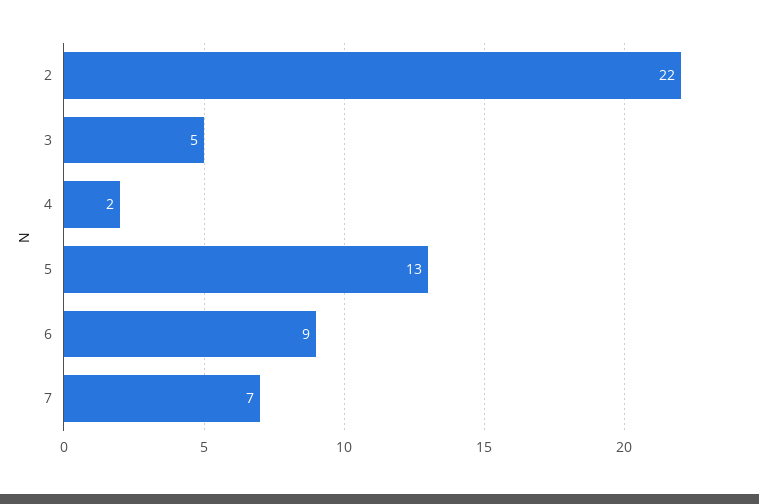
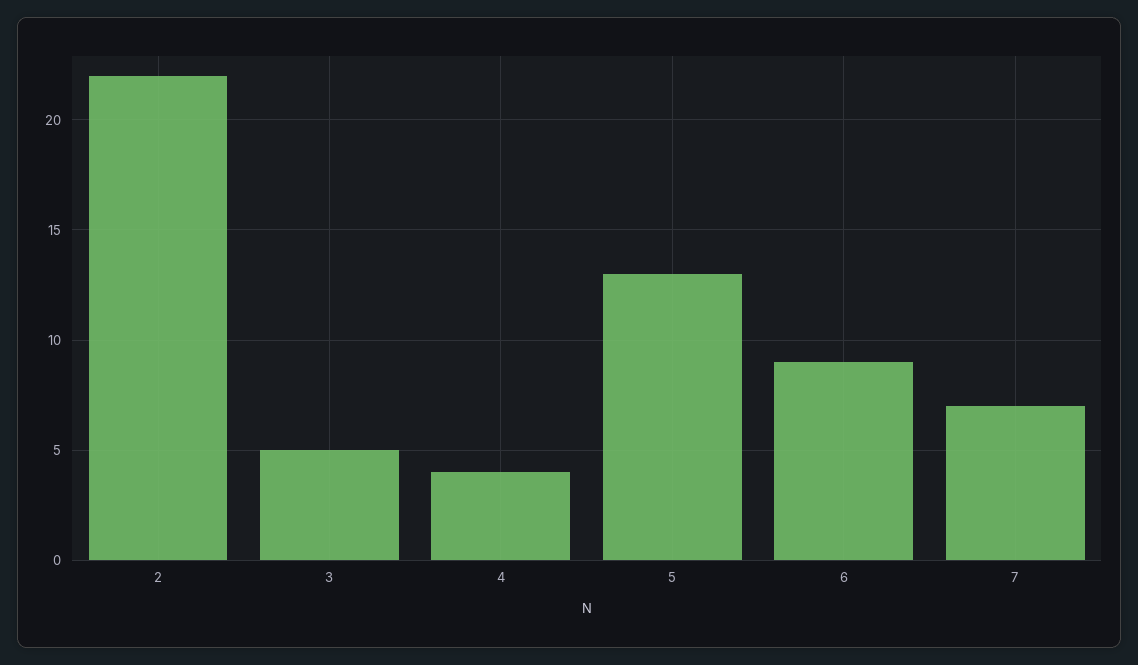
4: 2 -> 4

